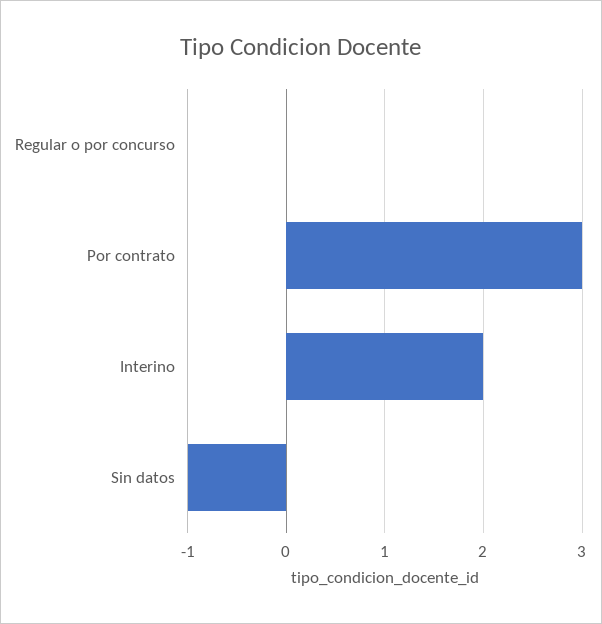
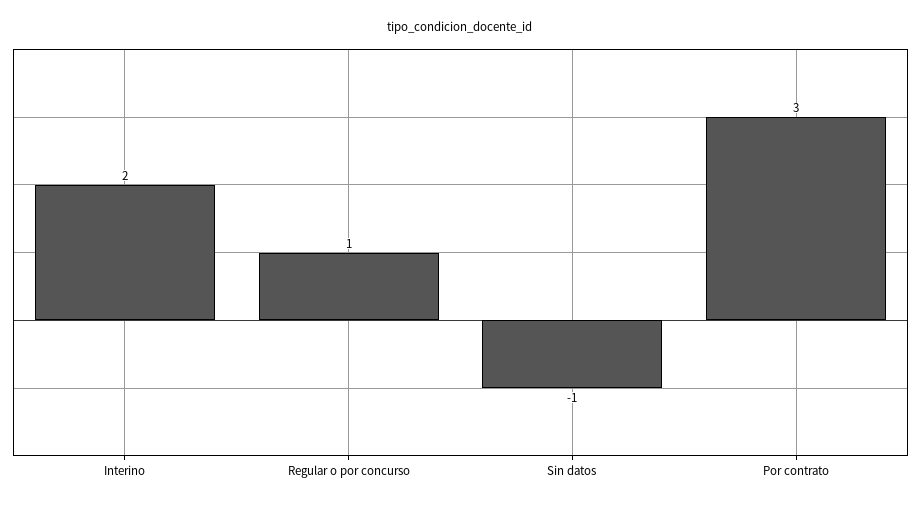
Regular o por concurso: 0 -> 1

